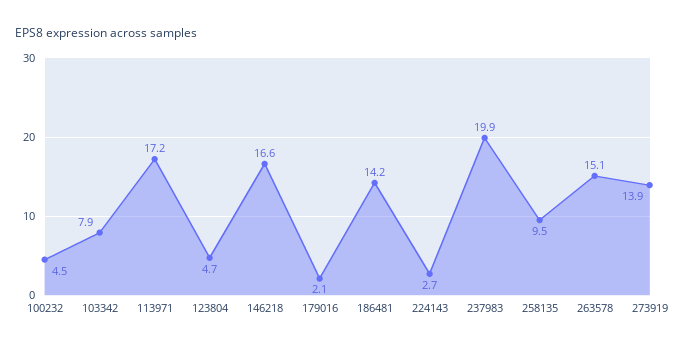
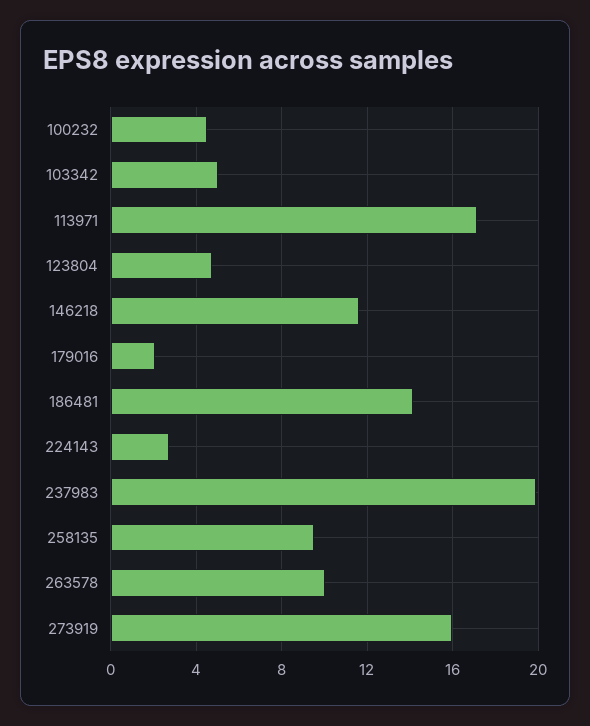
103342: 7.9 -> 5
146218: 16.6 -> 11.5
263578: 15.1 -> 10
273919: 13.9 -> 16

